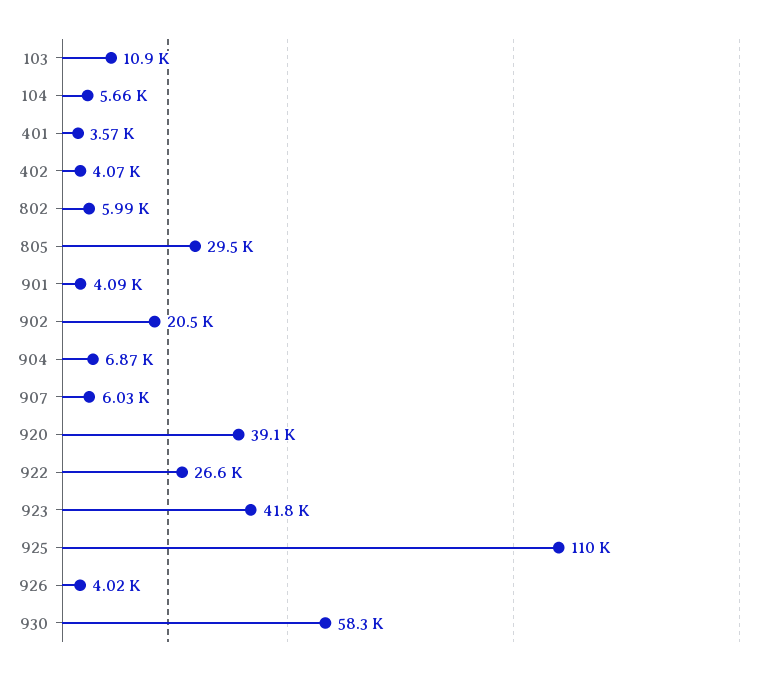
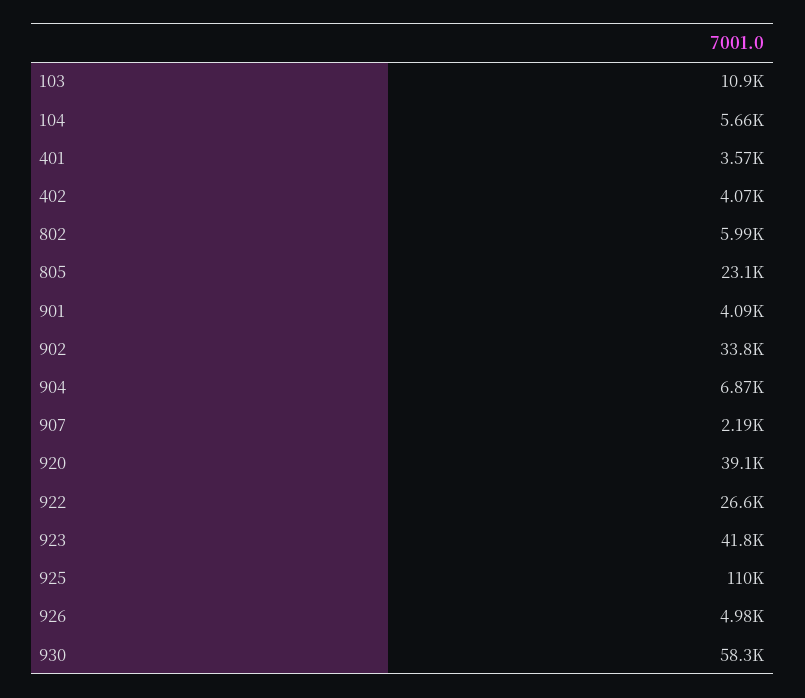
805: 29500 -> 23100
902: 20500 -> 33800
907: 6030 -> 2190
926: 4020 -> 4980

